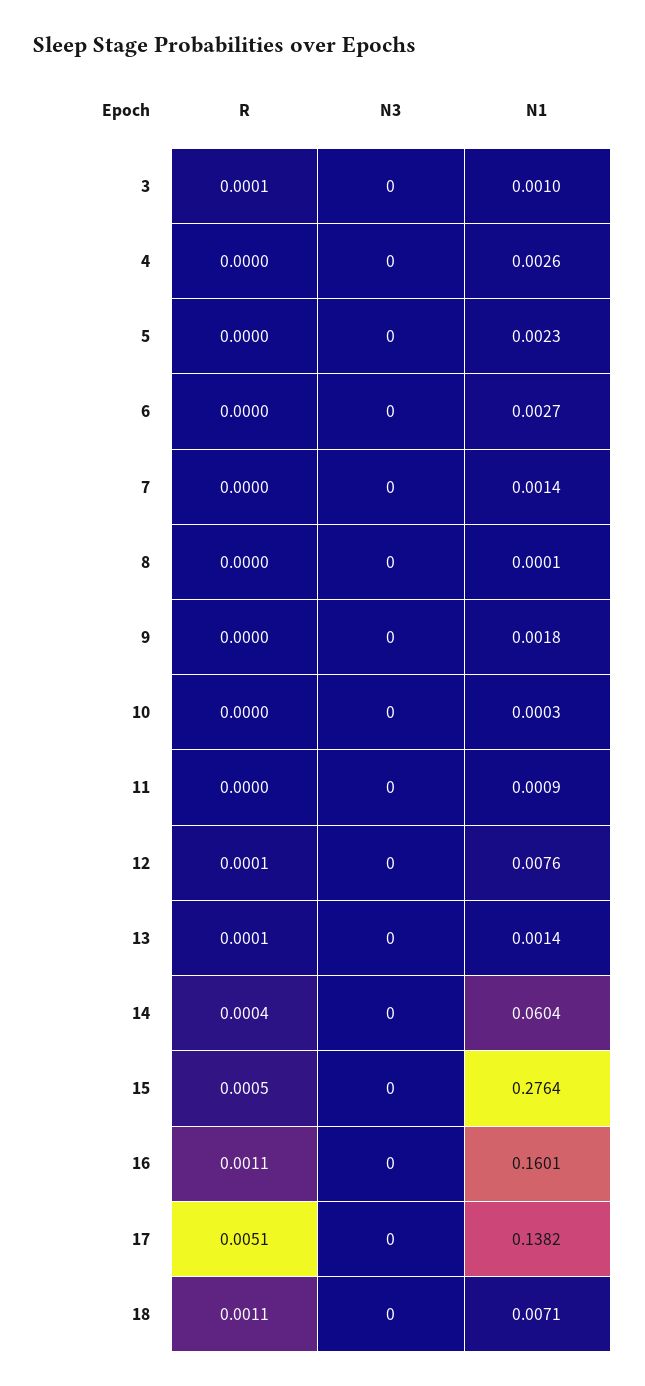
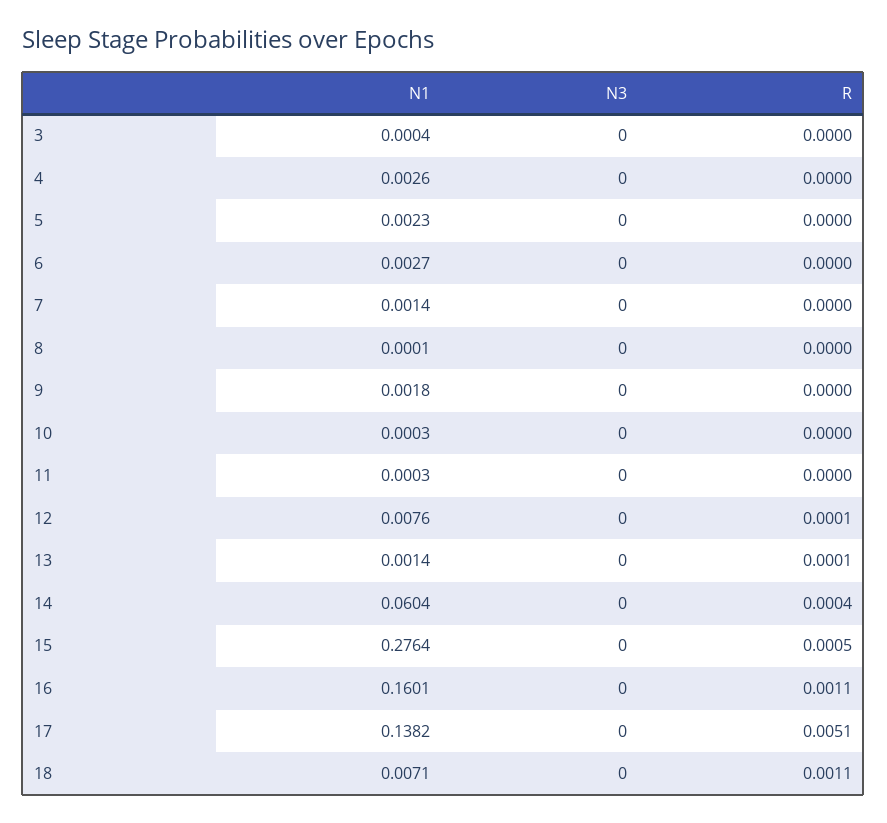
R, 3: 0.0001 -> 0
N1, 3: 0.001 -> 0.0004
N1, 11: 0.0009 -> 0.0003

